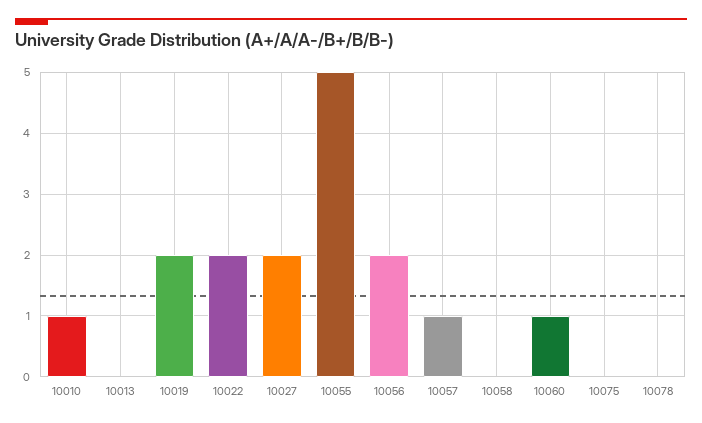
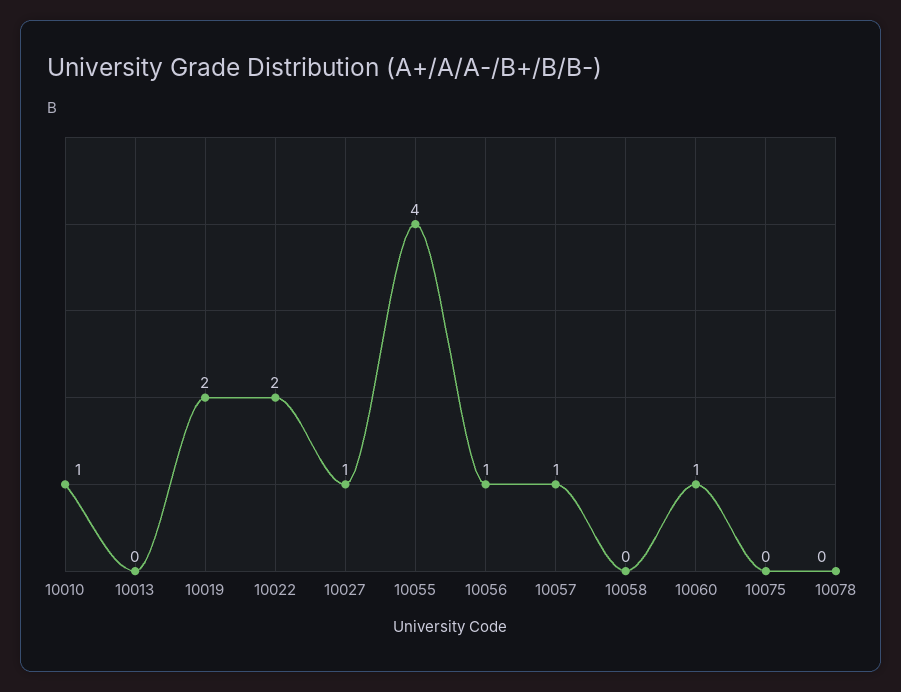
10027: 2 -> 1
10055: 5 -> 4
10056: 2 -> 1

